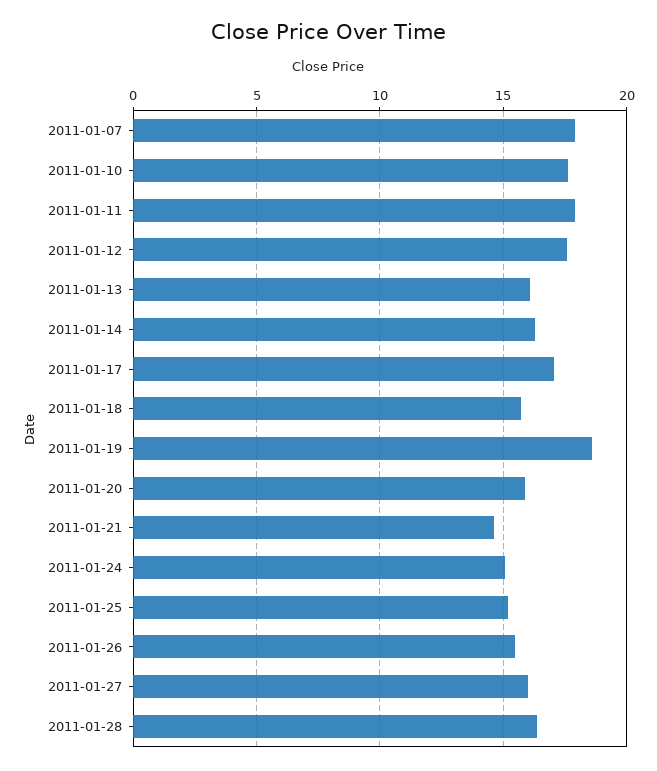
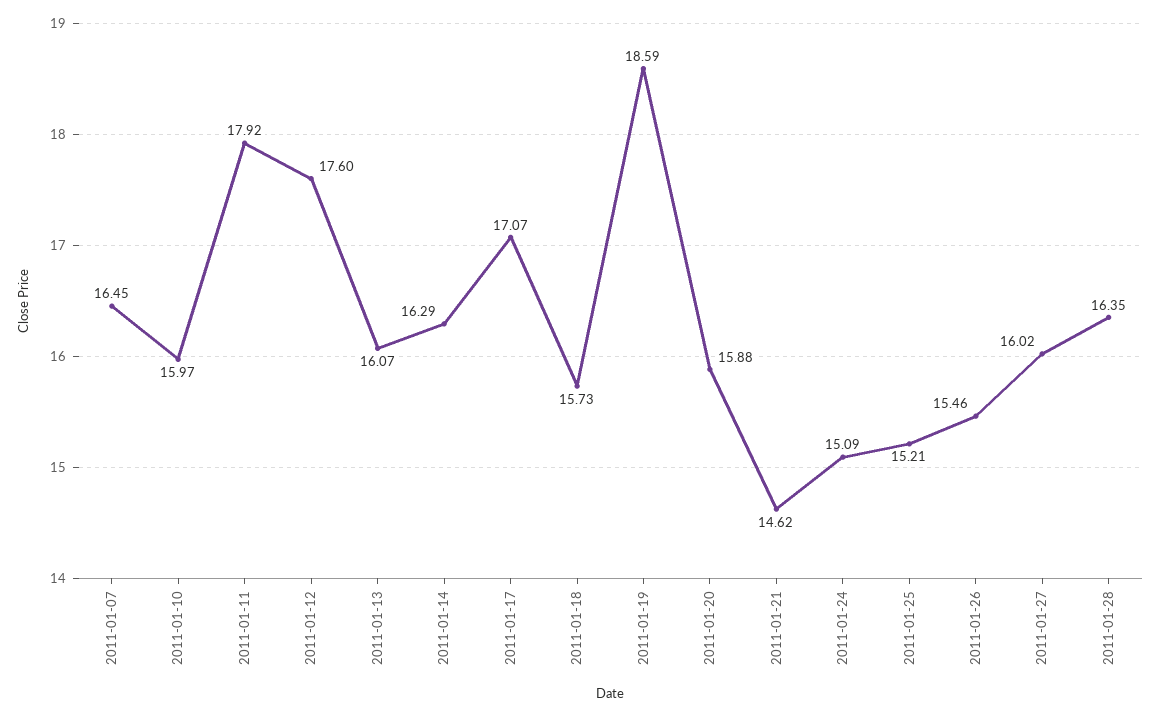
2011-01-07: 18 -> 16.45
2011-01-10: 17.5 -> 15.97

